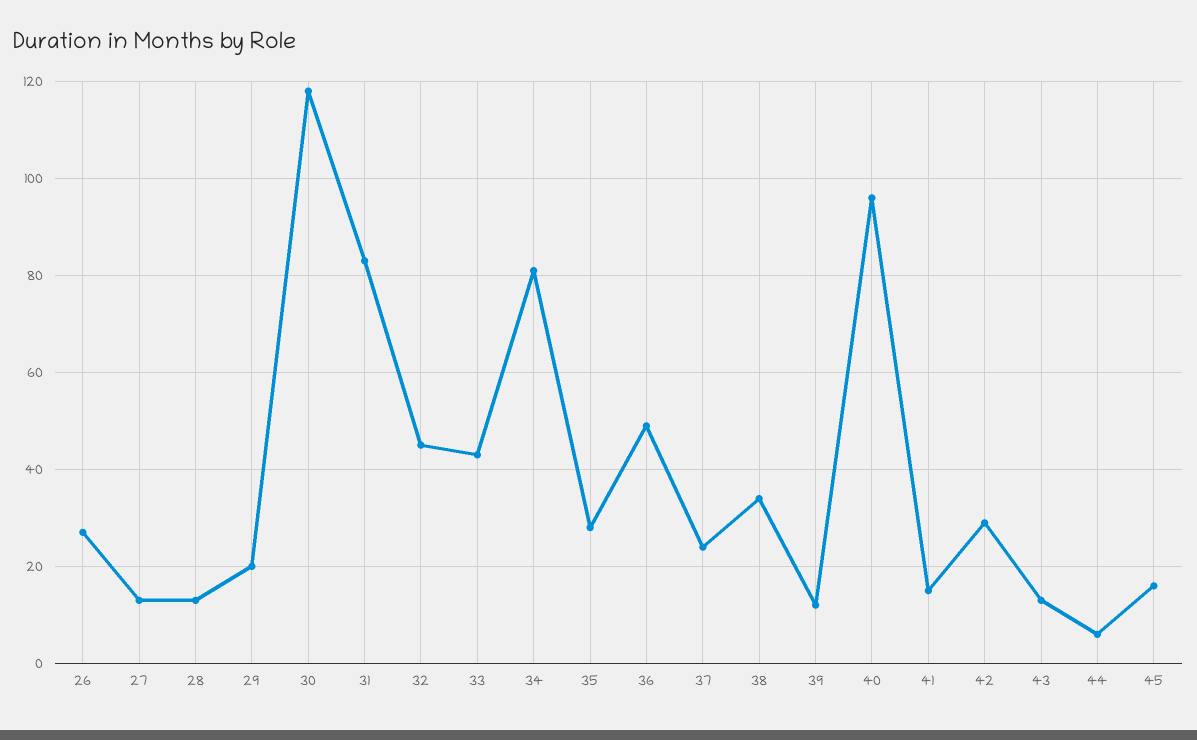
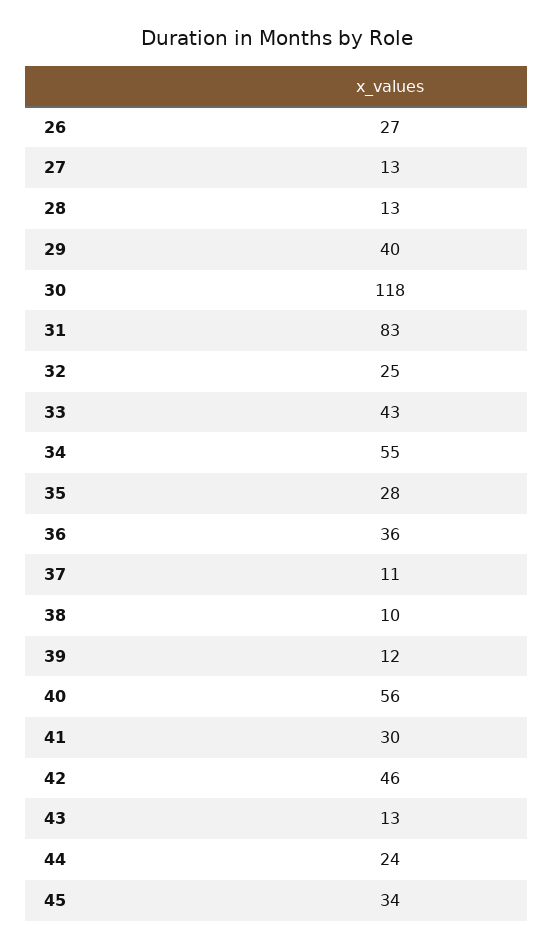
29: 20 -> 40
32: 45 -> 25
34: 80 -> 55
36: 50 -> 36
37: 25 -> 11
38: 35 -> 10
40: 95 -> 56
41: 15 -> 30
42: 30 -> 46
44: 5 -> 24
45: 15 -> 34

